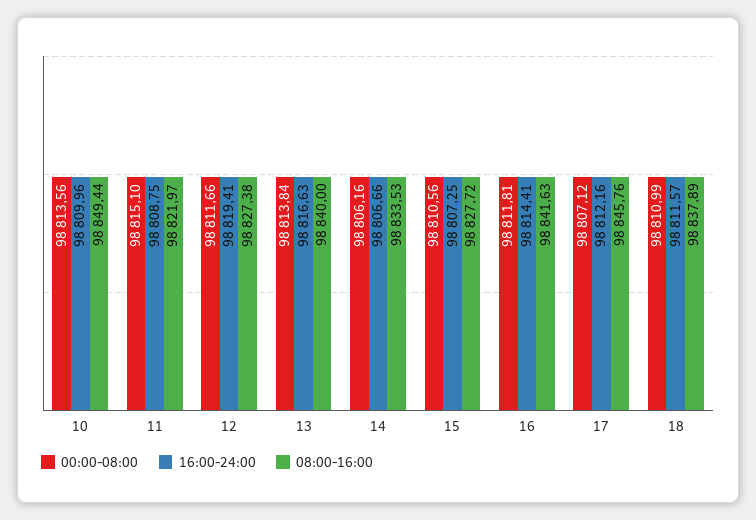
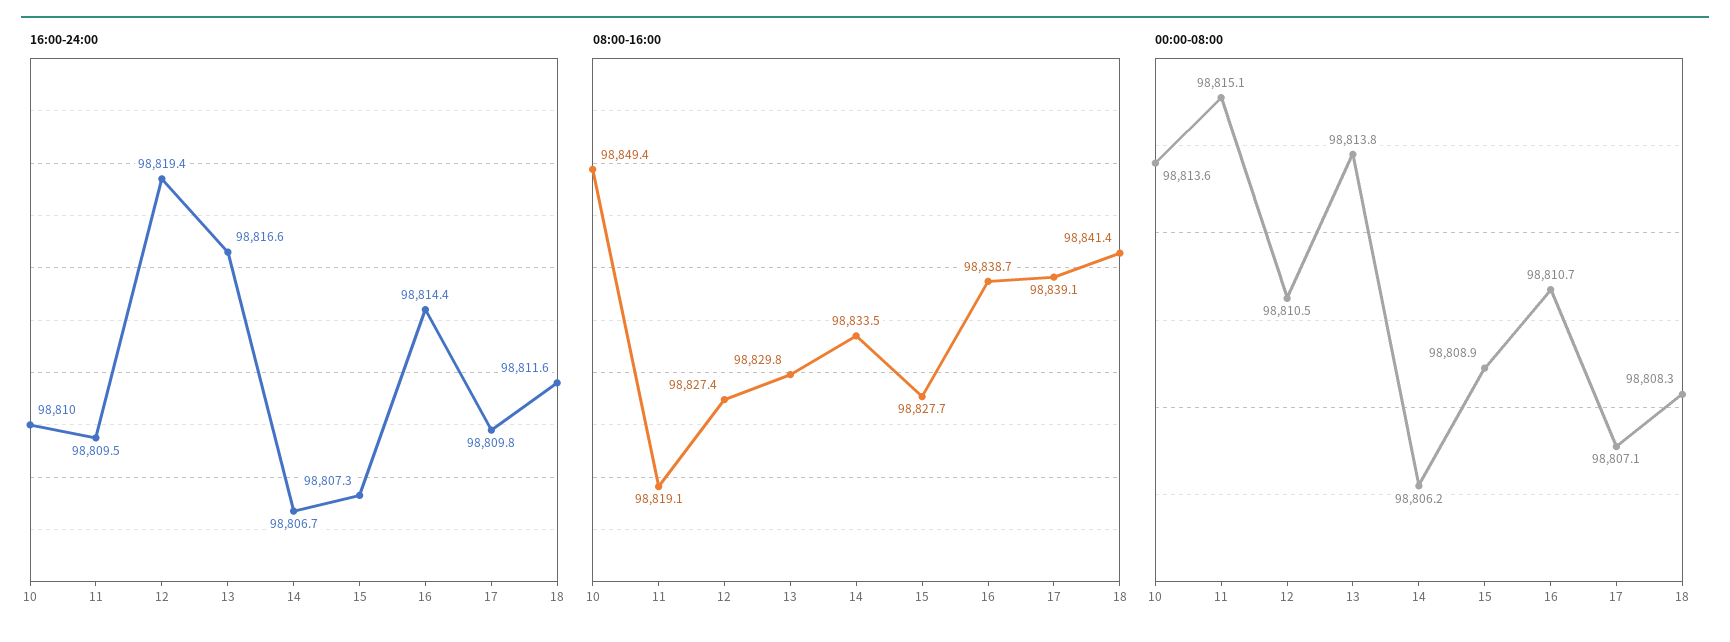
16:00-24:00, 11: 98808.75 -> 98809.5
08:00-16:00, 11: 98821.97 -> 98819.1
00:00-08:00, 12: 98811.66 -> 98810.5
08:00-16:00, 13: 98840 -> 98829.8
00:00-08:00, 15: 98810.56 -> 98808.9
00:00-08:00, 16: 98811.81 -> 98810.7
08:00-16:00, 16: 98841.63 -> 98838.7
16:00-24:00, 17: 98812.16 -> 98809.8
08:00-16:00, 17: 98845.76 -> 98839.1
00:00-08:00, 18: 98810.99 -> 98808.3
08:00-16:00, 18: 98837.89 -> 98841.4

